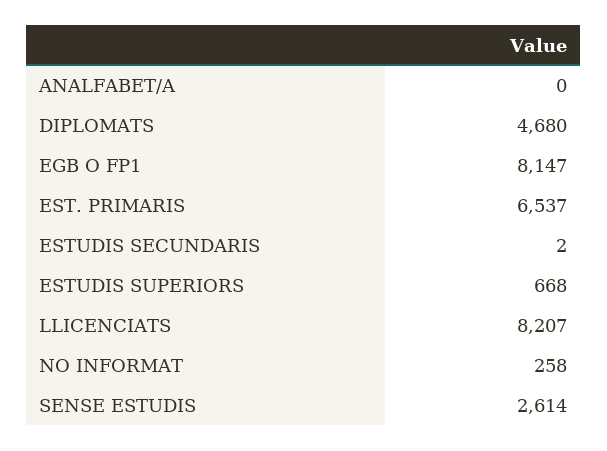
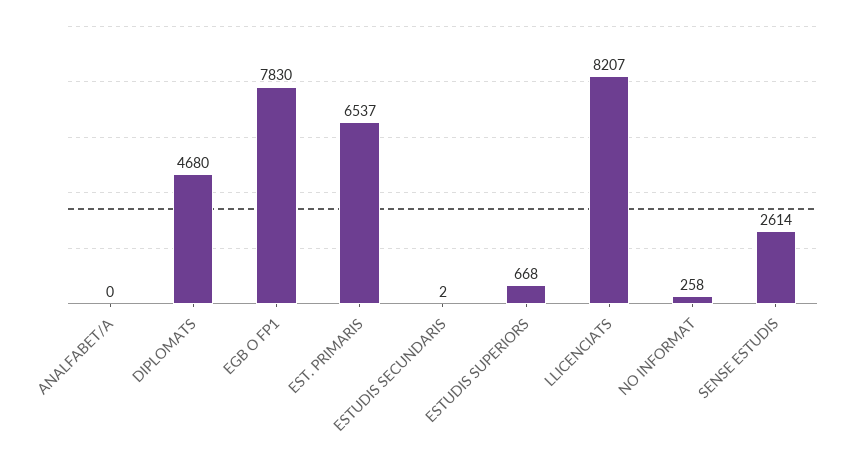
EGB O FP1: 8147 -> 7830

